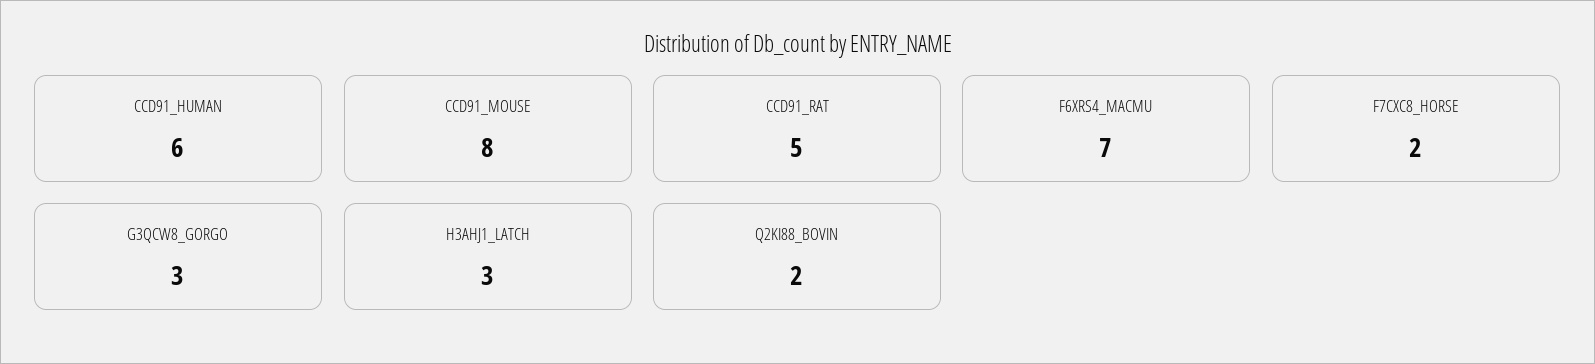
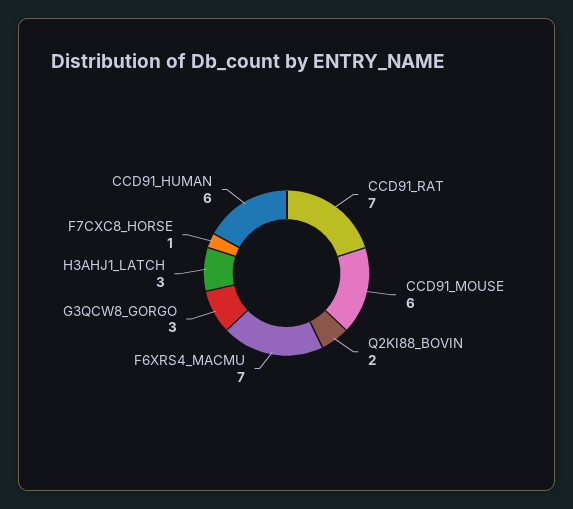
CCD91_MOUSE: 8 -> 6
CCD91_RAT: 5 -> 7
F7CXC8_HORSE: 2 -> 1

